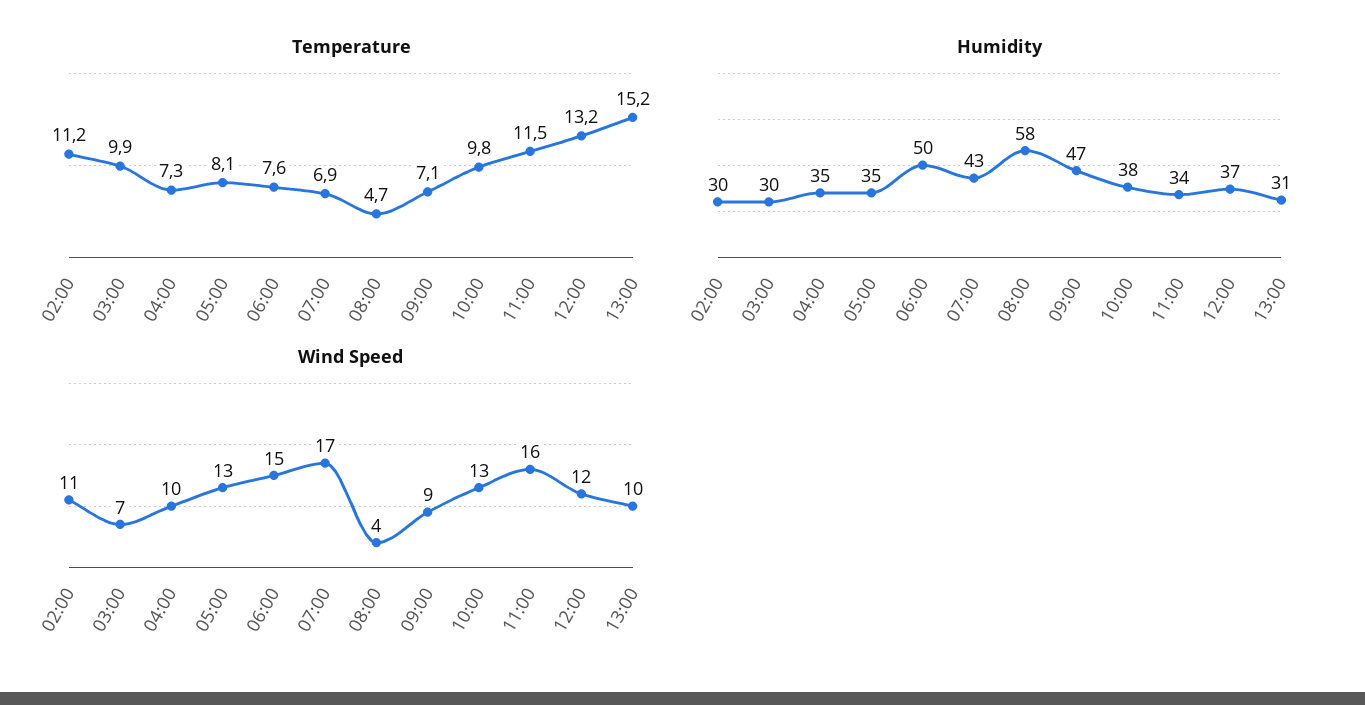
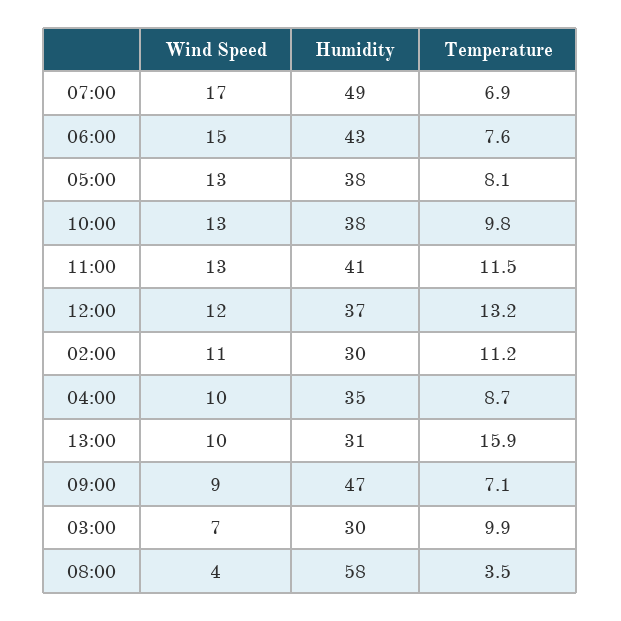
Temperature, 04:00: 7.3 -> 8.7
Temperature, 08:00: 4.7 -> 3.5
Temperature, 13:00: 15.2 -> 15.9
Humidity, 05:00: 35 -> 38
Humidity, 06:00: 50 -> 43
Humidity, 07:00: 43 -> 49
Humidity, 11:00: 34 -> 41
Wind Speed, 11:00: 16 -> 13

